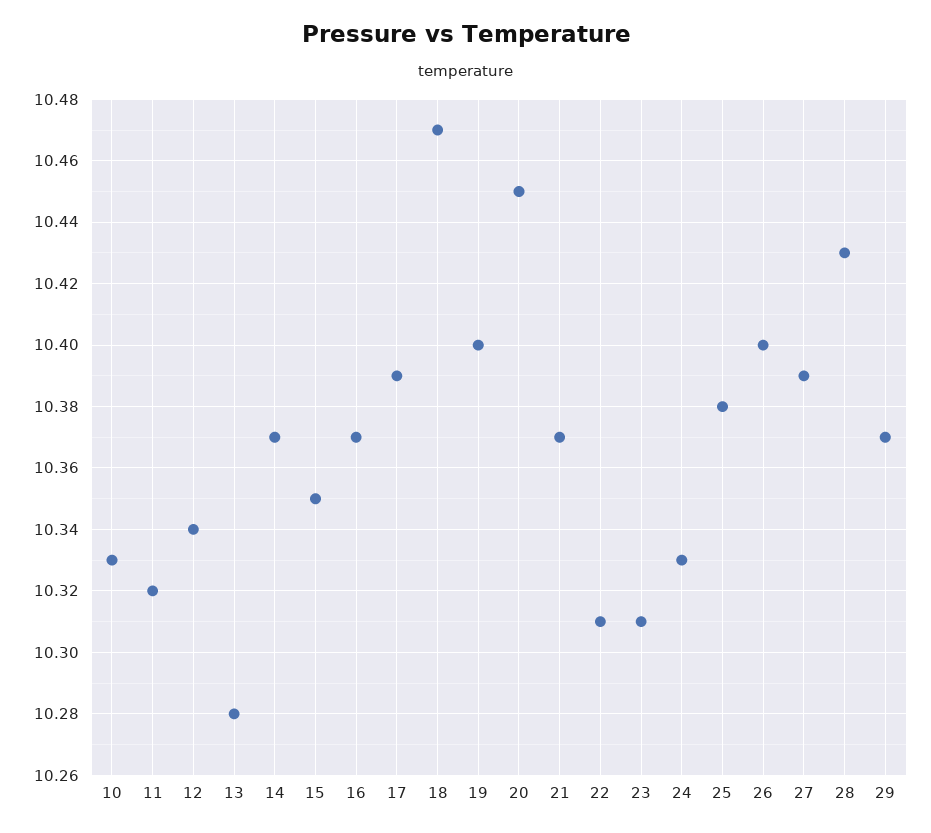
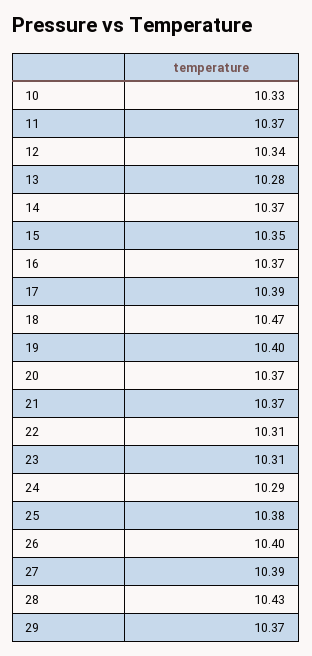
11: 10.32 -> 10.37
20: 10.45 -> 10.37
24: 10.33 -> 10.29

